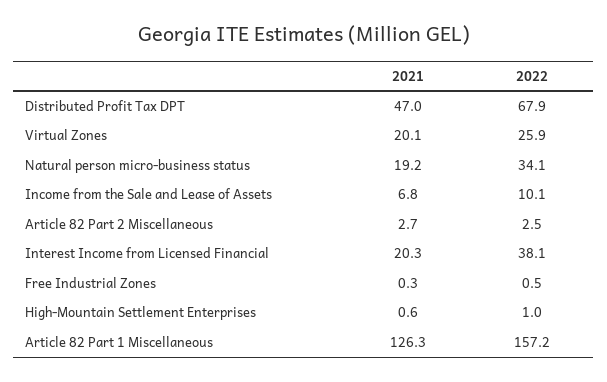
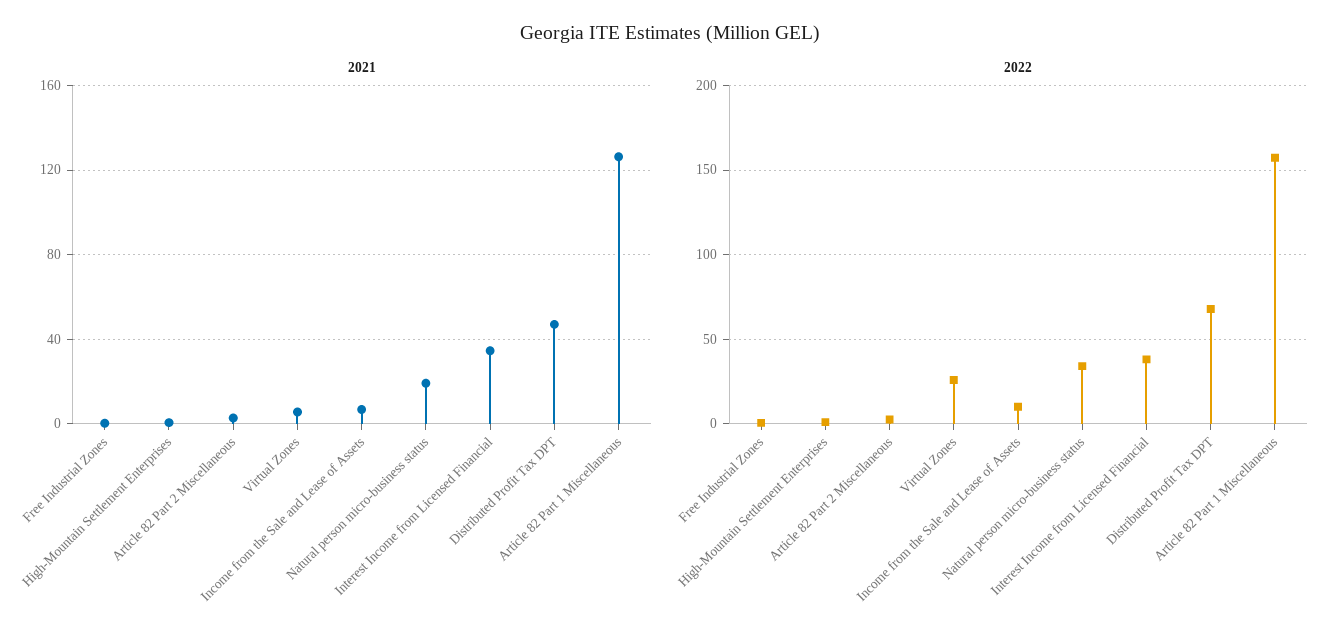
2021, Virtual Zones: 20.1 -> 5
2021, Interest Income from Licensed Financial: 20.3 -> 35

